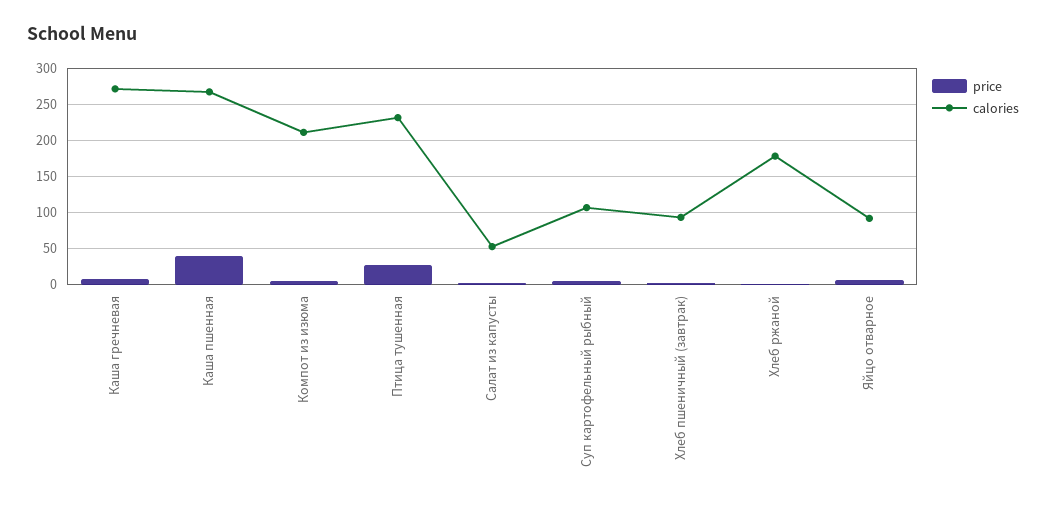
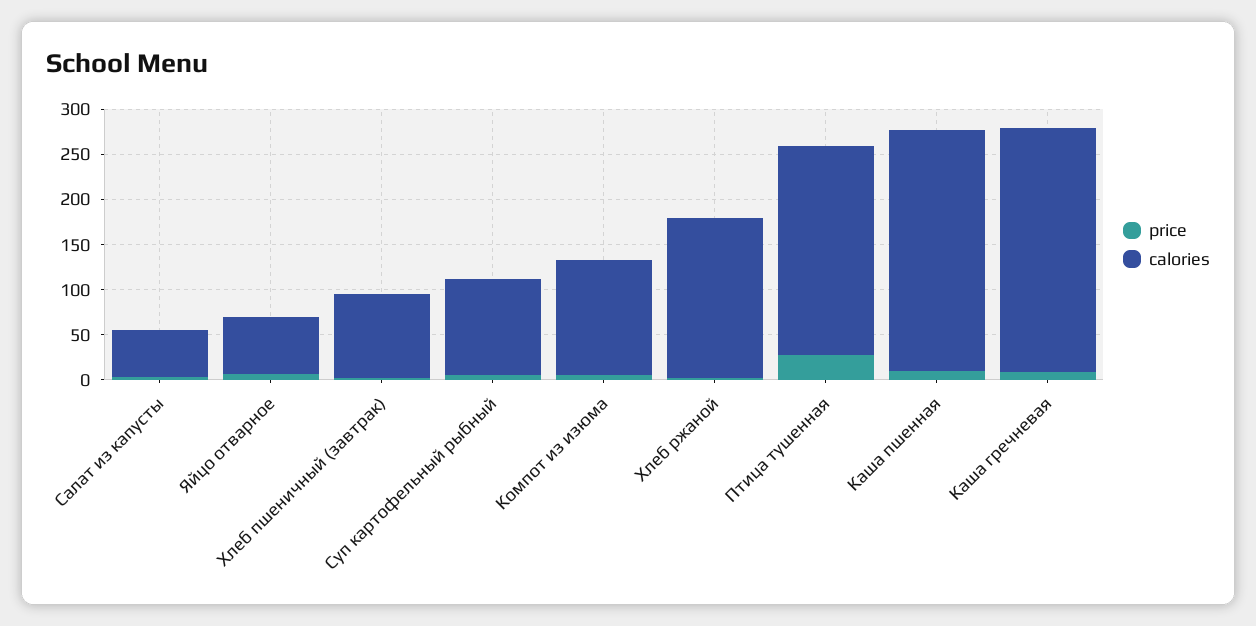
price, Каша пшенная: 40 -> 10
calories, Компот из изюма: 210 -> 130
calories, Яйцо отварное: 90 -> 60

